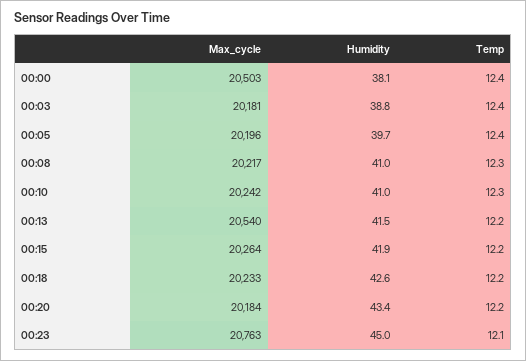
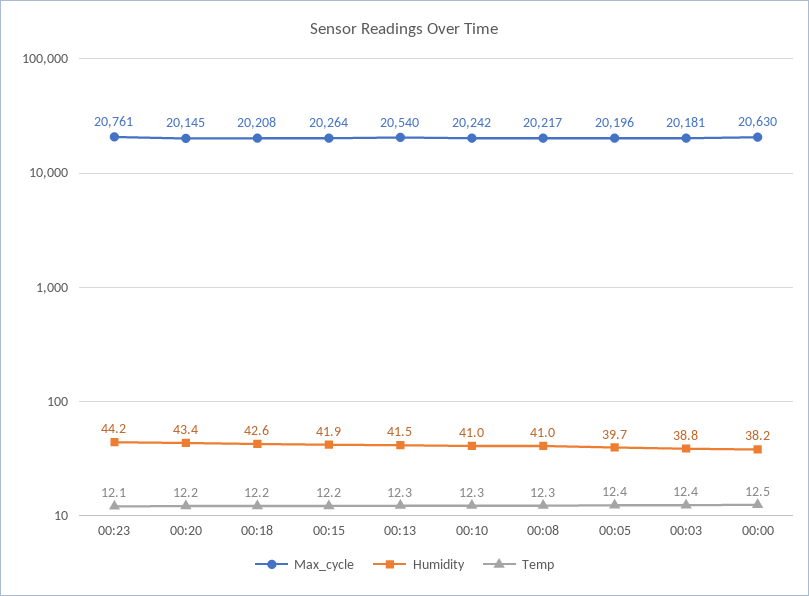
Max_cycle, 00:00: 20503 -> 20630
Humidity, 00:00: 38.1 -> 38.2
Temp, 00:00: 12.4 -> 12.5
Temp, 00:13: 12.2 -> 12.3
Max_cycle, 00:18: 20233 -> 20208
Max_cycle, 00:20: 20184 -> 20145
Max_cycle, 00:23: 20763 -> 20761
Humidity, 00:23: 45 -> 44.2

